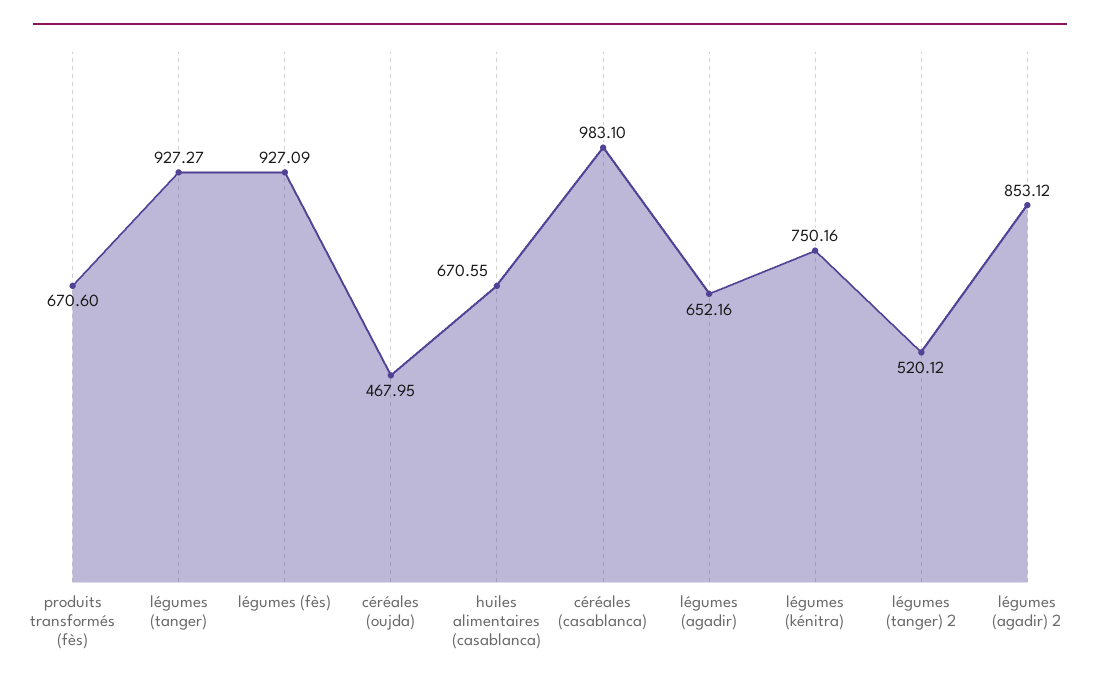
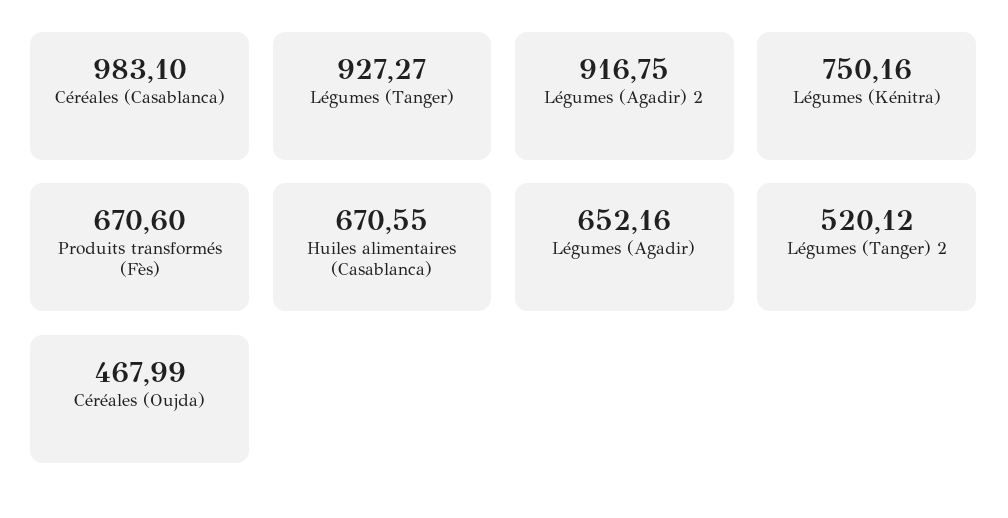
légumes (fès): 927.09 -> none
céréales (oujda): 467.95 -> 467.99
légumes (agadir) 2: 853.12 -> 916.75

